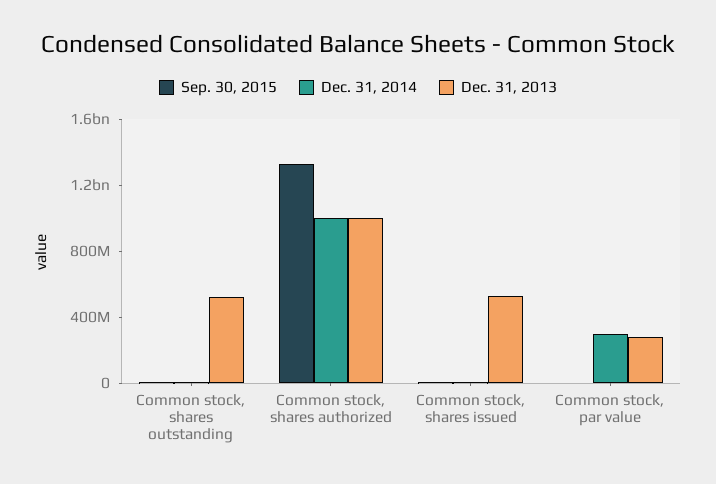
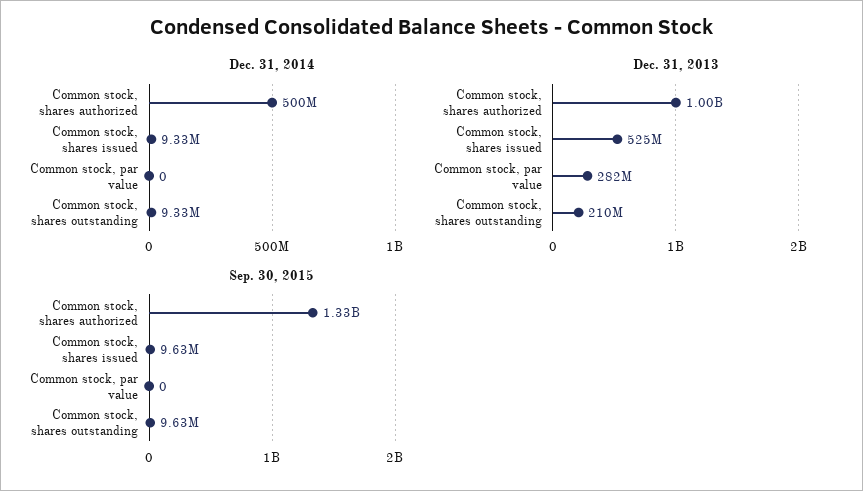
Dec. 31, 2013, Common stock, shares outstanding: 500000000 -> 210000000
Dec. 31, 2014, Common stock, shares authorized: 1000000000 -> 500000000
Dec. 31, 2014, Common stock, par value: 300000000 -> 0

